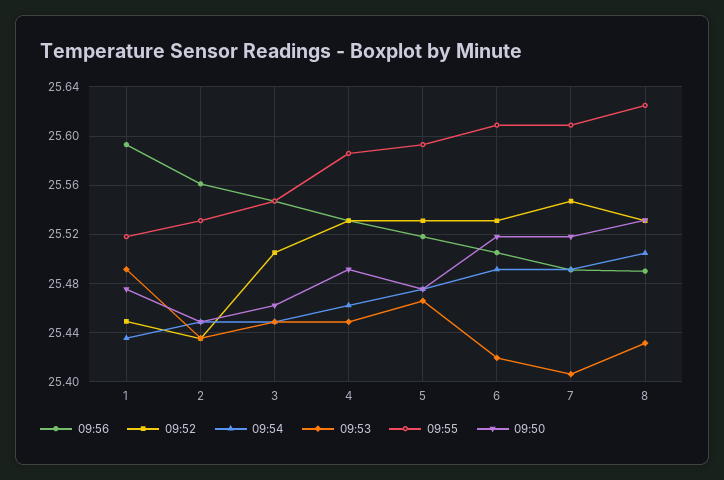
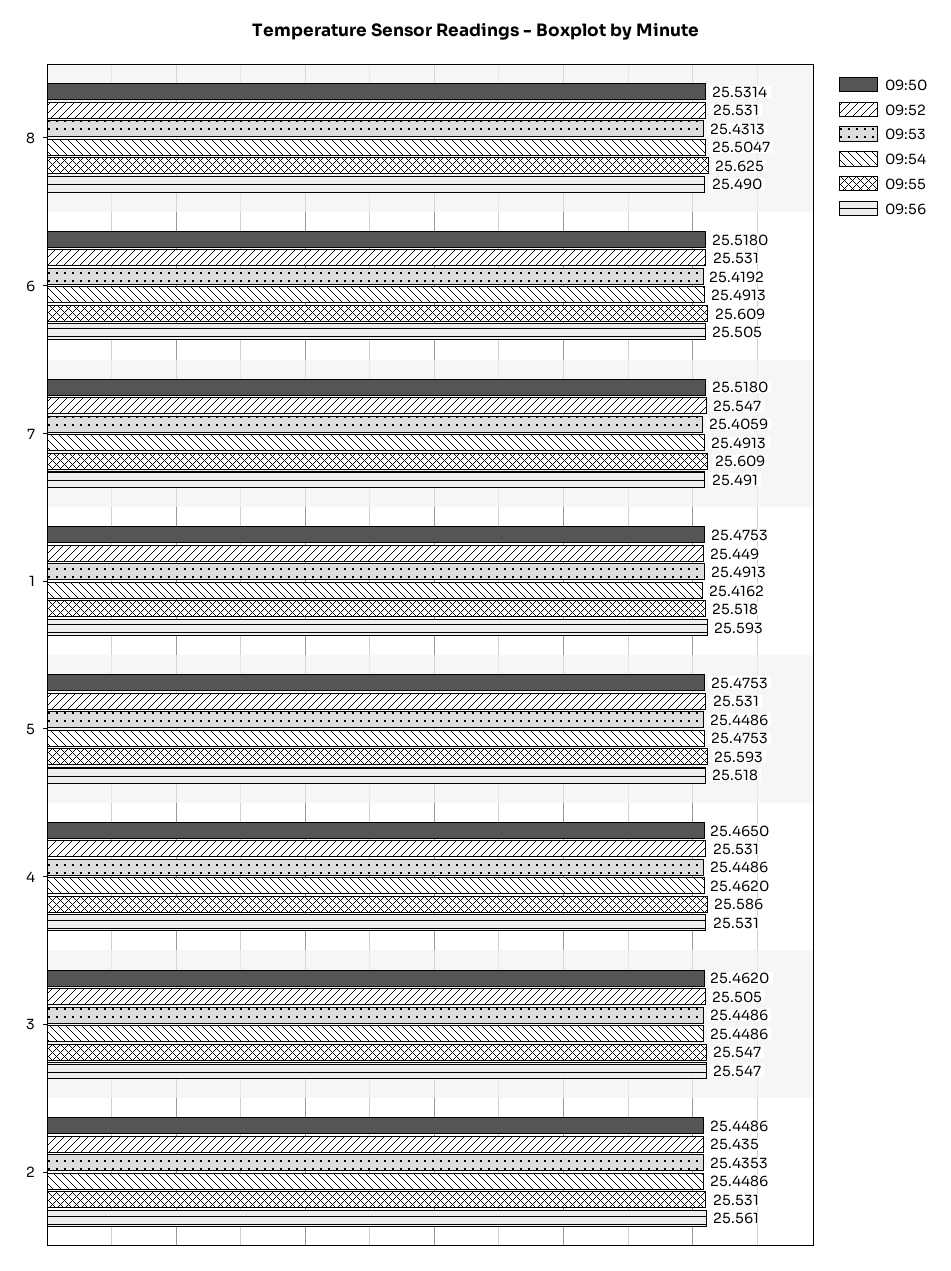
09:54, 1: 25.435 -> 25.4162
09:50, 4: 25.49 -> 25.465
09:53, 5: 25.465 -> 25.4486

